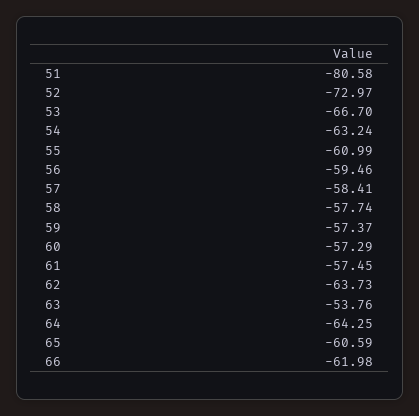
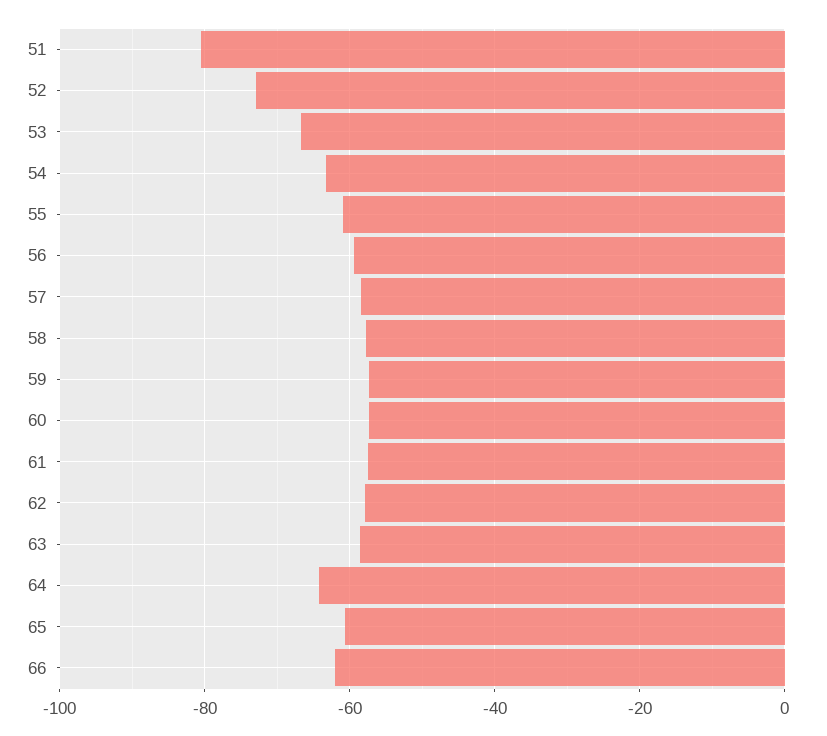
62: -63.73 -> -58
63: -53.76 -> -58

